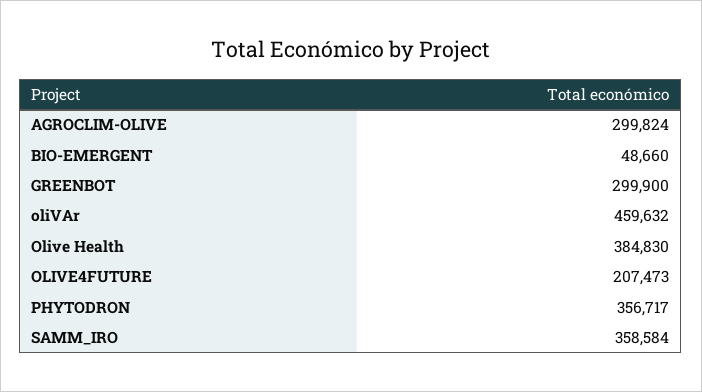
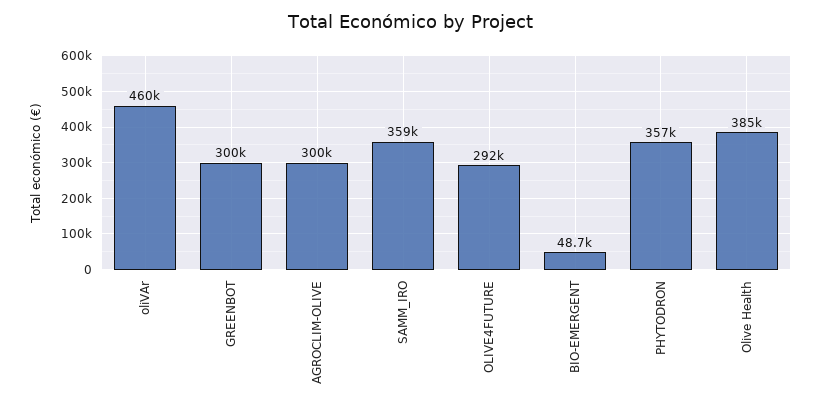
OLIVE4FUTURE: 207473 -> 292000

